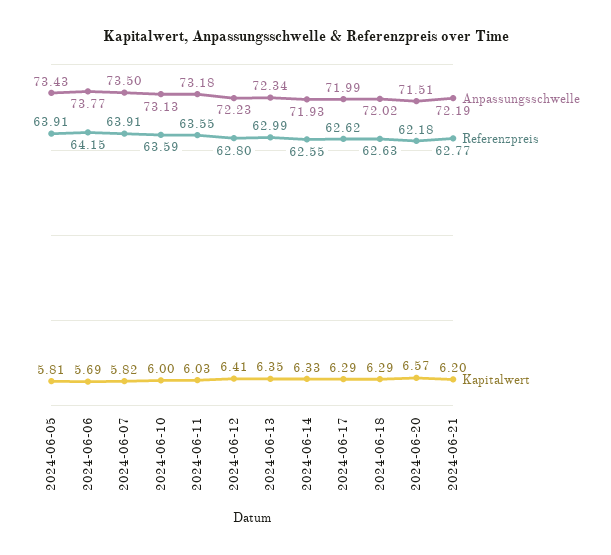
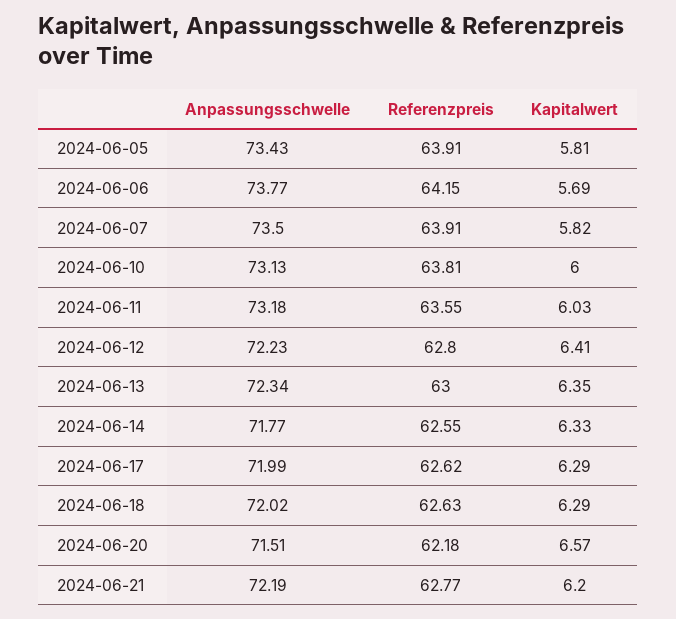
Referenzpreis, 2024-06-10: 63.59 -> 63.81
Referenzpreis, 2024-06-13: 62.99 -> 63
Anpassungsschwelle, 2024-06-14: 71.93 -> 71.77

